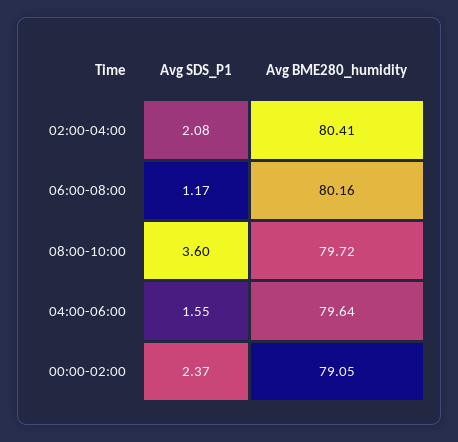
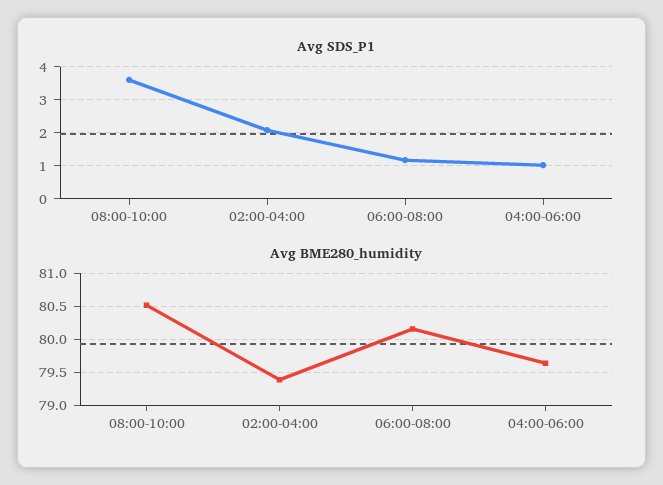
Avg BME280_humidity, 02:00-04:00: 80.41 -> 79.4
Avg BME280_humidity, 08:00-10:00: 79.72 -> 80.5
Avg SDS_P1, 04:00-06:00: 1.55 -> 1
Avg SDS_P1, 00:00-02:00: 2.37 -> none
Avg BME280_humidity, 00:00-02:00: 79.05 -> none

